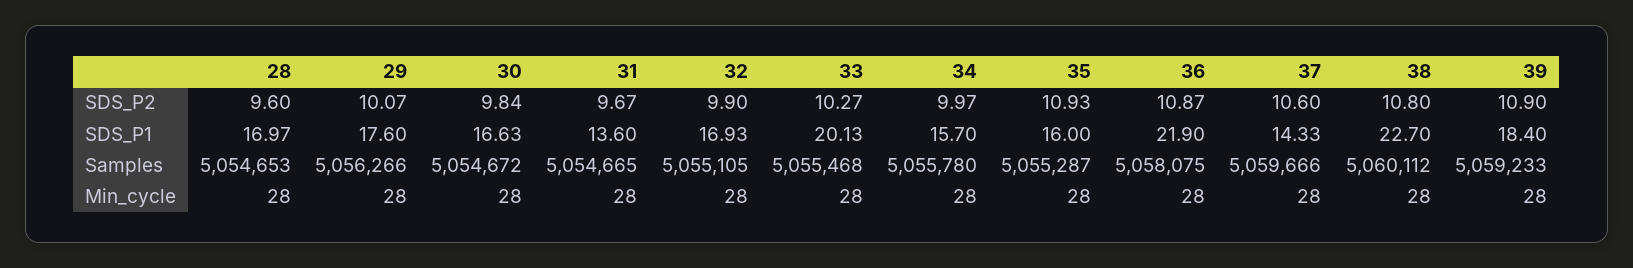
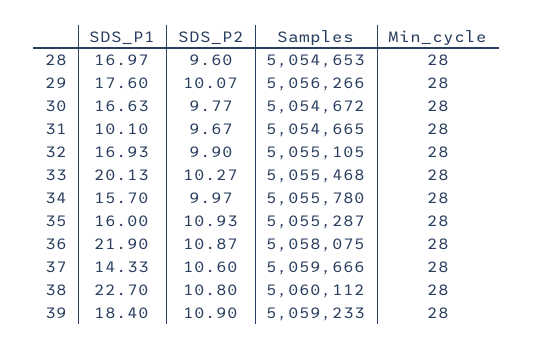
30, SDS_P2: 9.84 -> 9.77
31, SDS_P1: 13.6 -> 10.1

